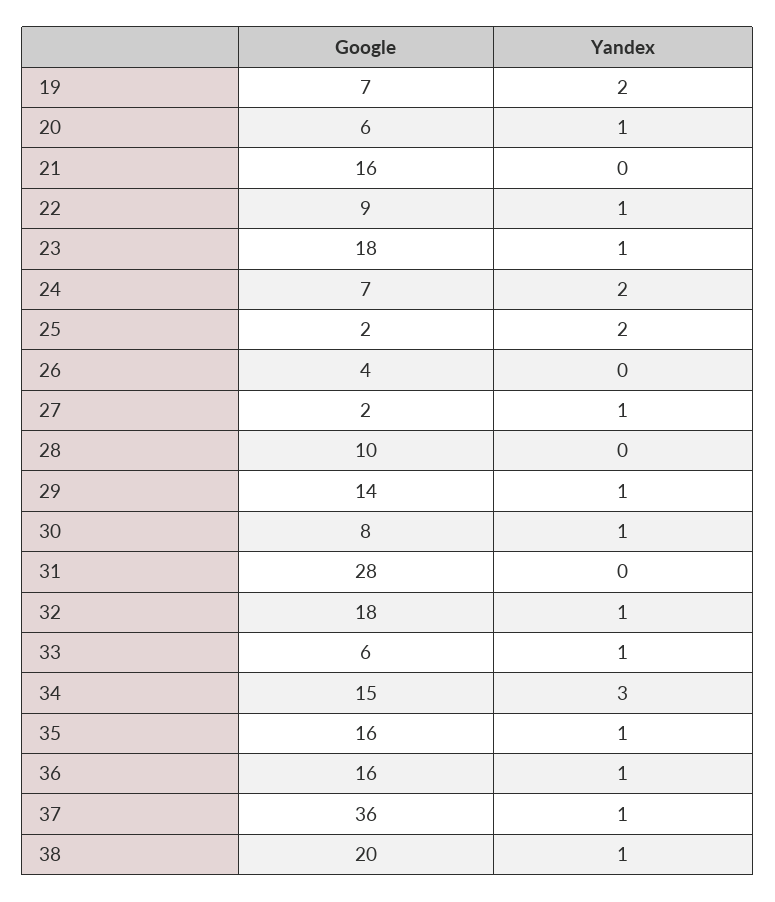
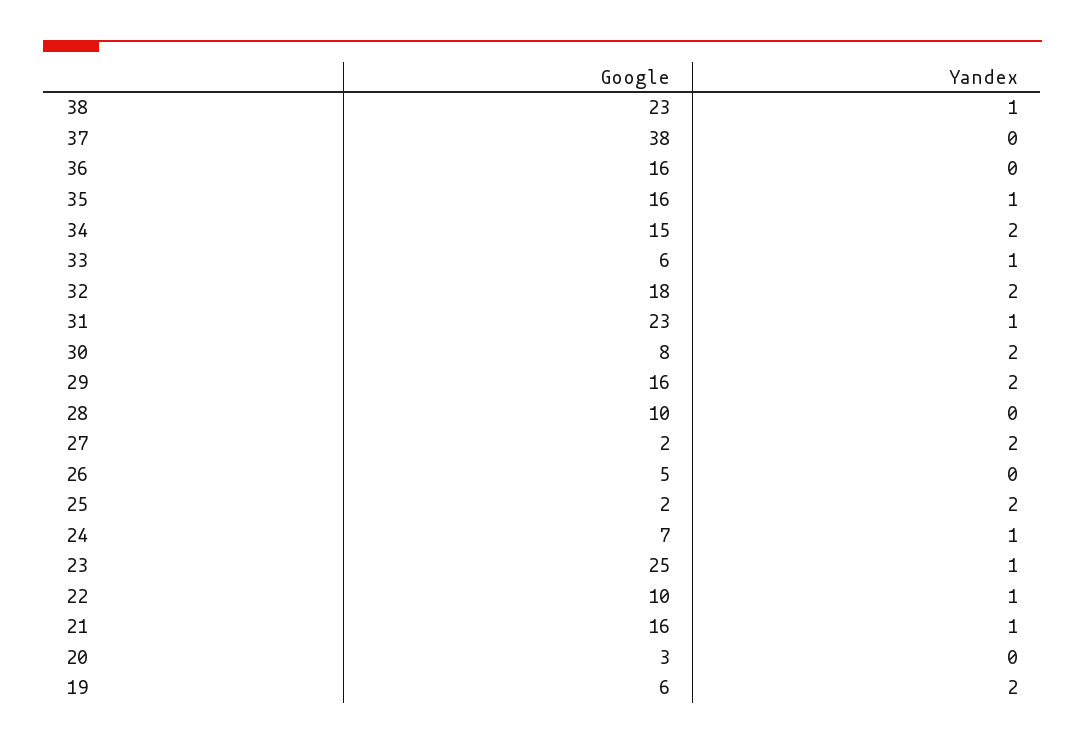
Google, 19: 7 -> 6
Google, 20: 6 -> 3
Yandex, 20: 1 -> 0
Yandex, 21: 0 -> 1
Google, 22: 9 -> 10
Google, 23: 18 -> 25
Yandex, 24: 2 -> 1
Google, 26: 4 -> 5
Yandex, 27: 1 -> 2
Google, 29: 14 -> 16
Yandex, 29: 1 -> 2
Yandex, 30: 1 -> 2
Google, 31: 28 -> 23
Yandex, 31: 0 -> 1
Yandex, 32: 1 -> 2
Yandex, 34: 3 -> 2
Yandex, 36: 1 -> 0
Google, 37: 36 -> 38
Yandex, 37: 1 -> 0
Google, 38: 20 -> 23

